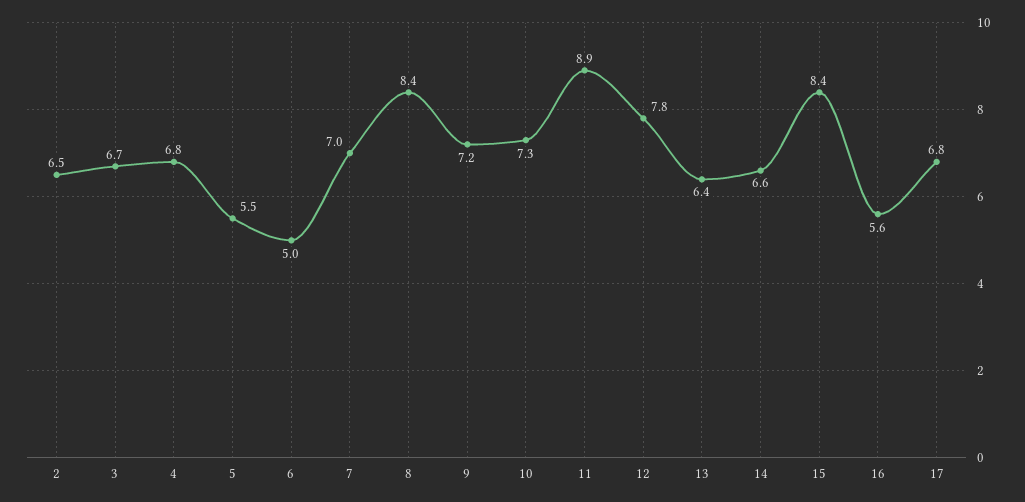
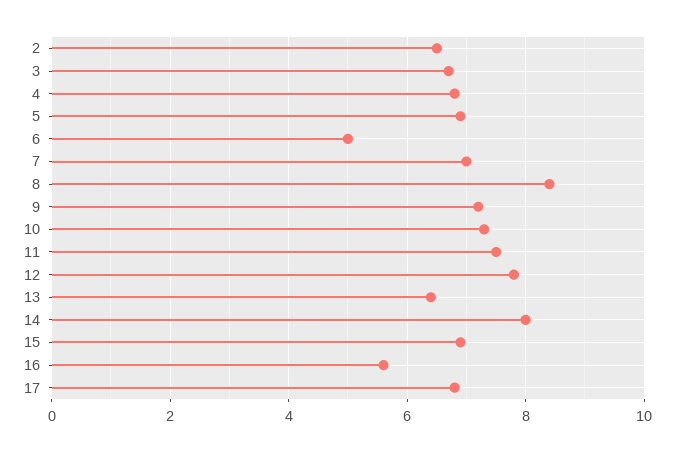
5: 5.5 -> 7
11: 8.9 -> 7.5
14: 6.6 -> 8
15: 8.4 -> 7

